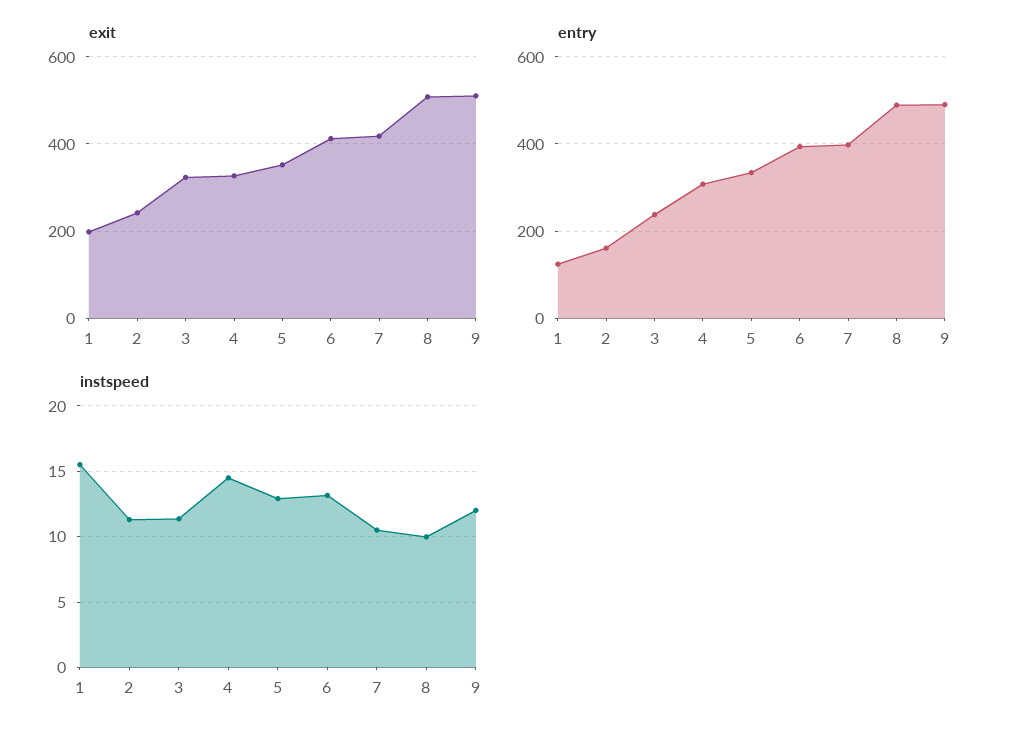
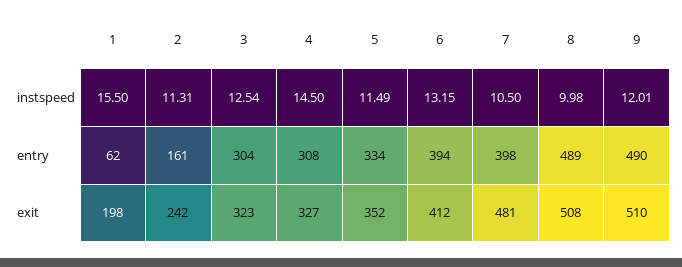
exit, 7: 420 -> 481
entry, 1: 120 -> 62
entry, 3: 240 -> 304
instspeed, 3: 11.5 -> 12.54
instspeed, 5: 13 -> 11.49

